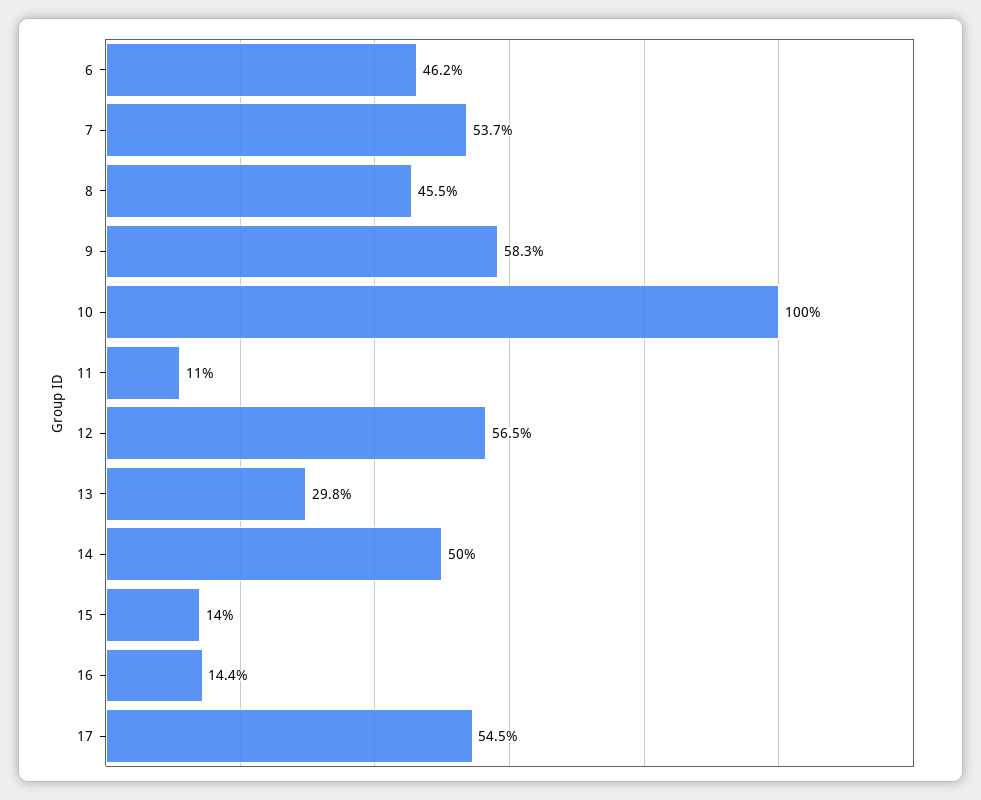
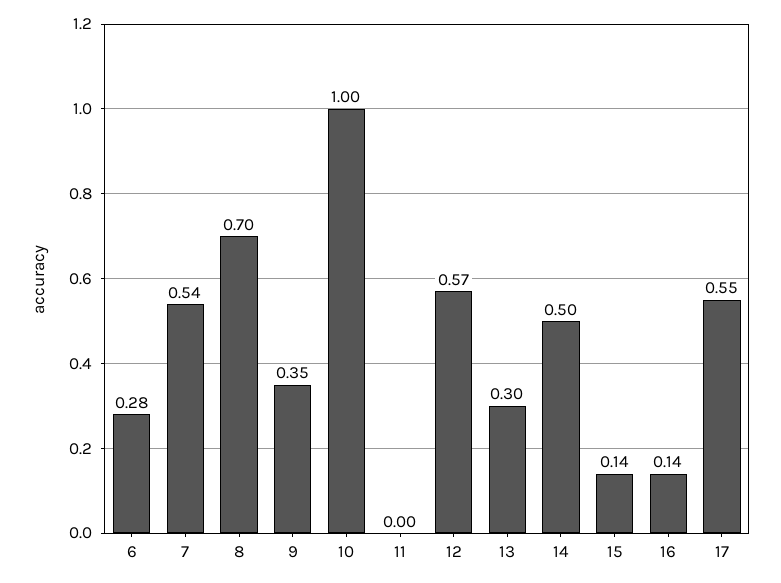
6: 0.462 -> 0.28
8: 0.455 -> 0.7
9: 0.583 -> 0.35
11: 0.11 -> 0

